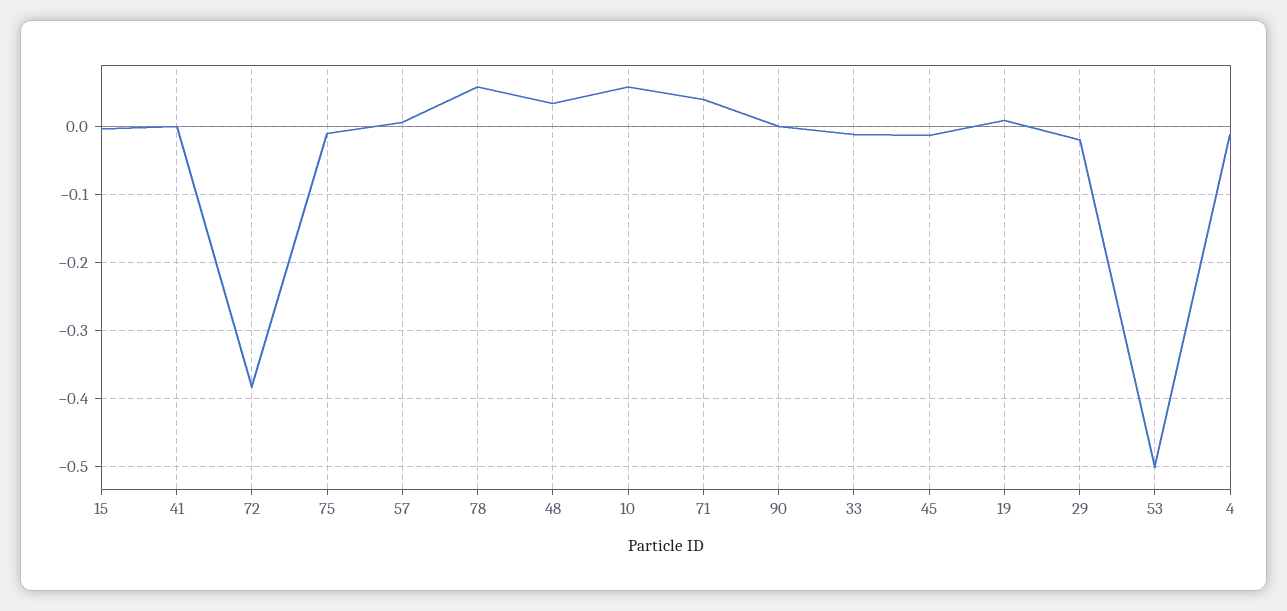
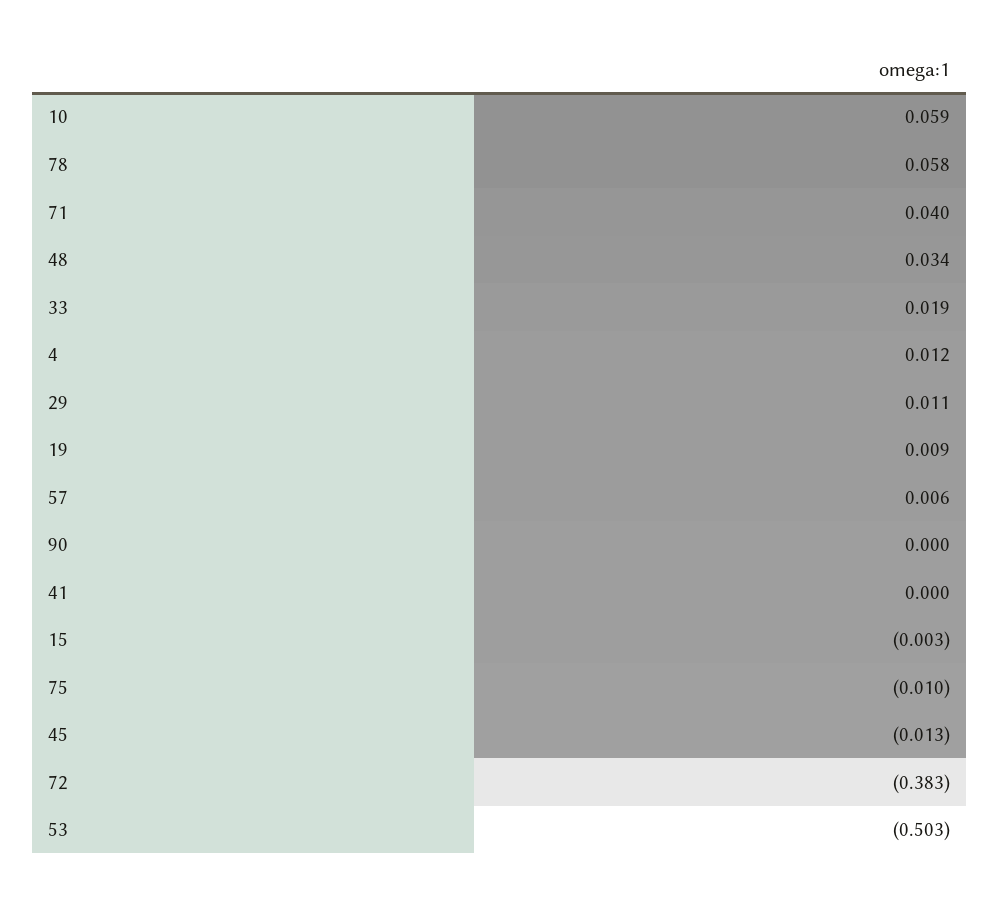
33: -0.01 -> 0.019
29: -0.02 -> 0.011
4: -0.01 -> 0.012

